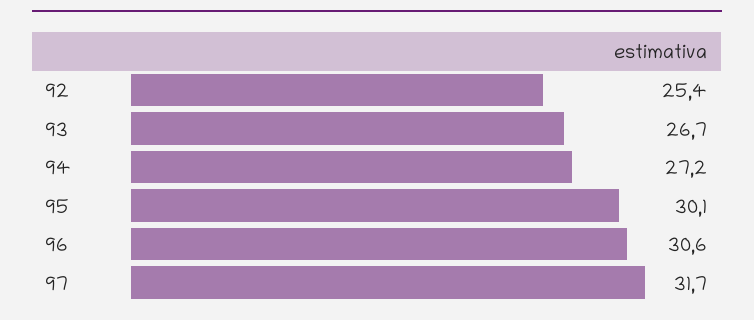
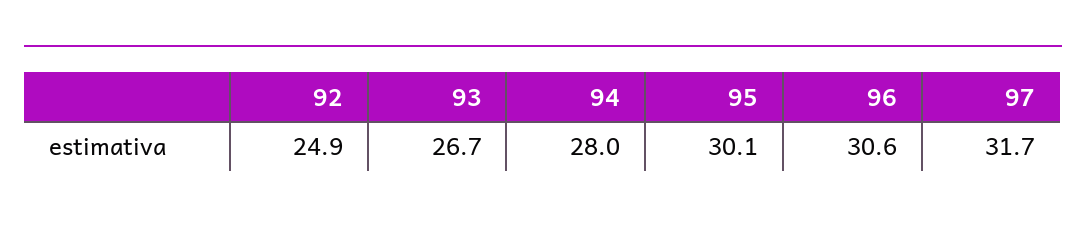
92: 25.4 -> 24.9
94: 27.2 -> 28

